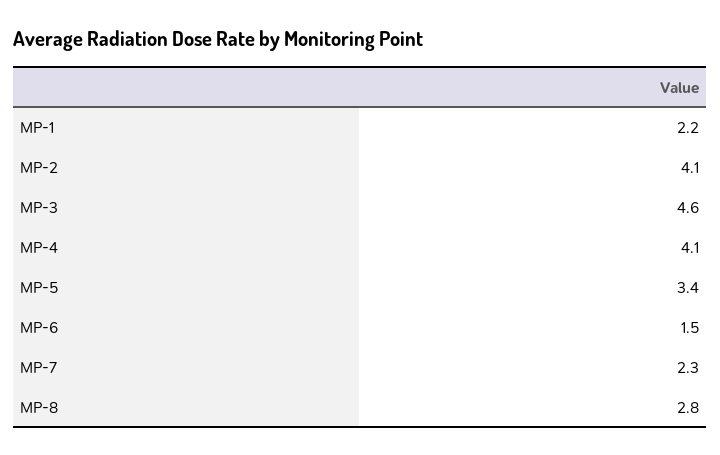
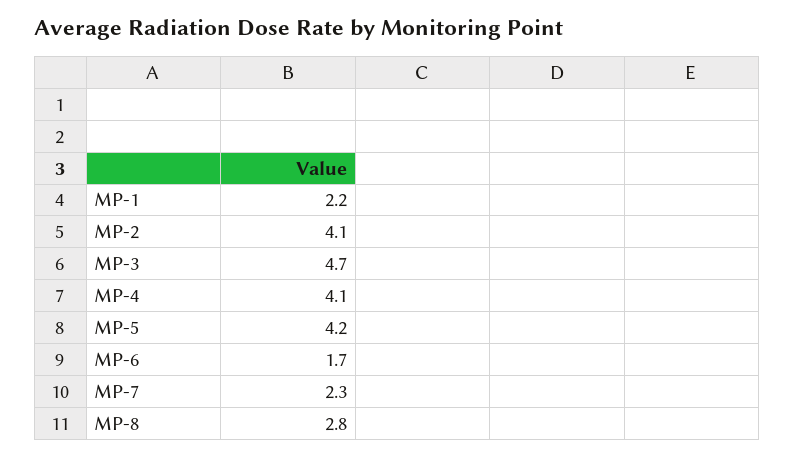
MP-3: 4.6 -> 4.7
MP-5: 3.4 -> 4.2
MP-6: 1.5 -> 1.7

